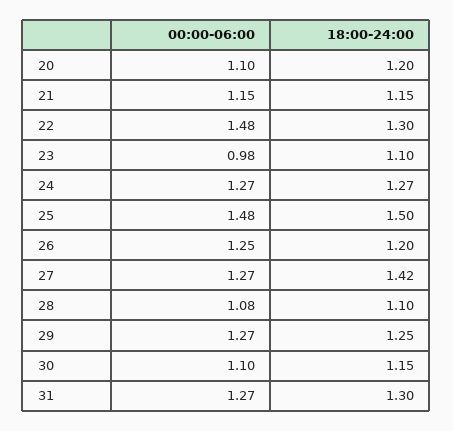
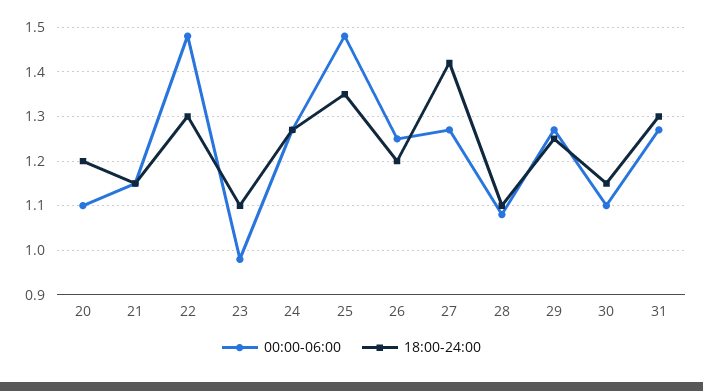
18:00-24:00, 25: 1.5 -> 1.35

